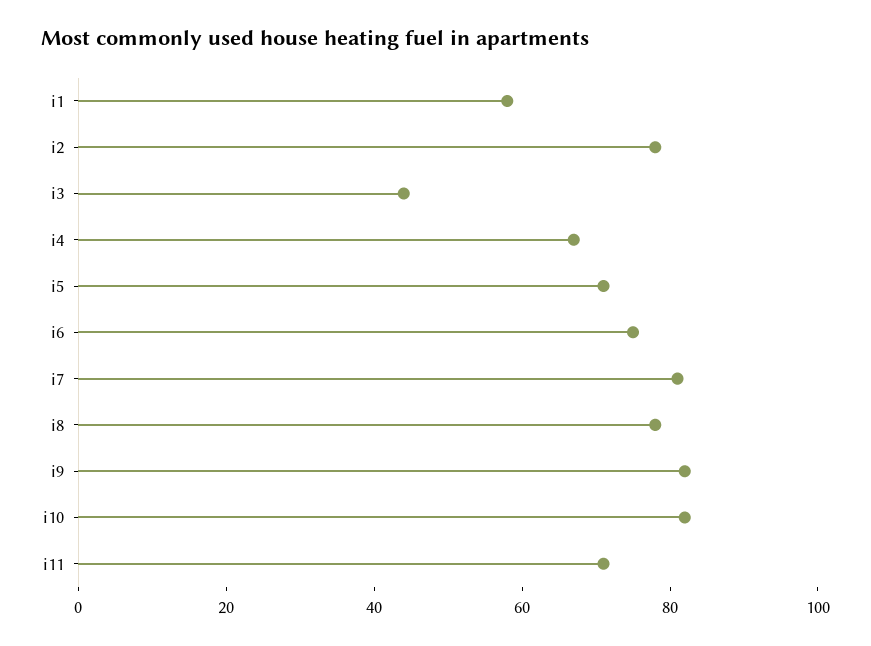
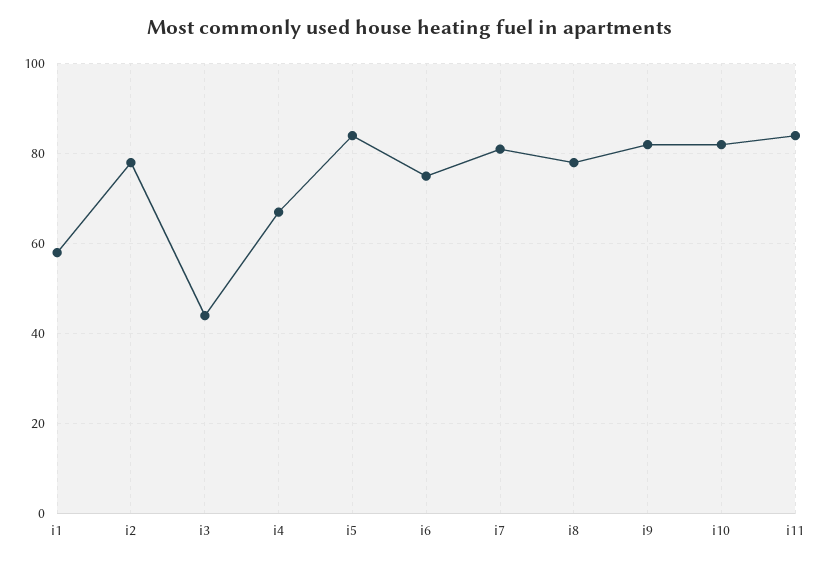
i5: 70 -> 85
i11: 70 -> 85

